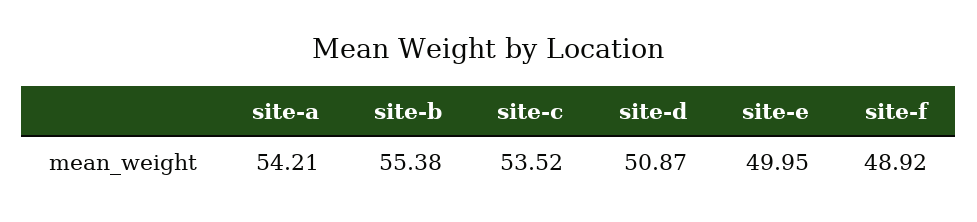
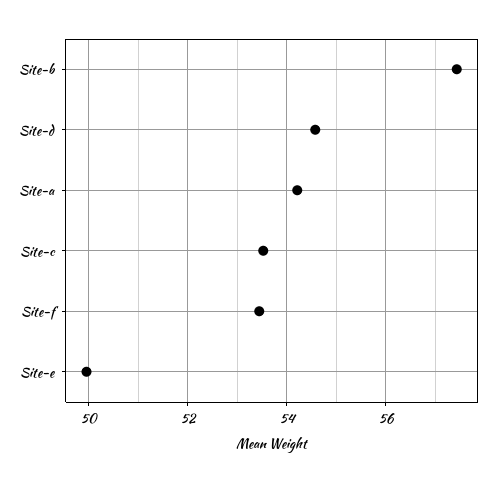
site-b: 55.38 -> 57.4
site-d: 50.87 -> 54.6
site-f: 48.92 -> 53.4

